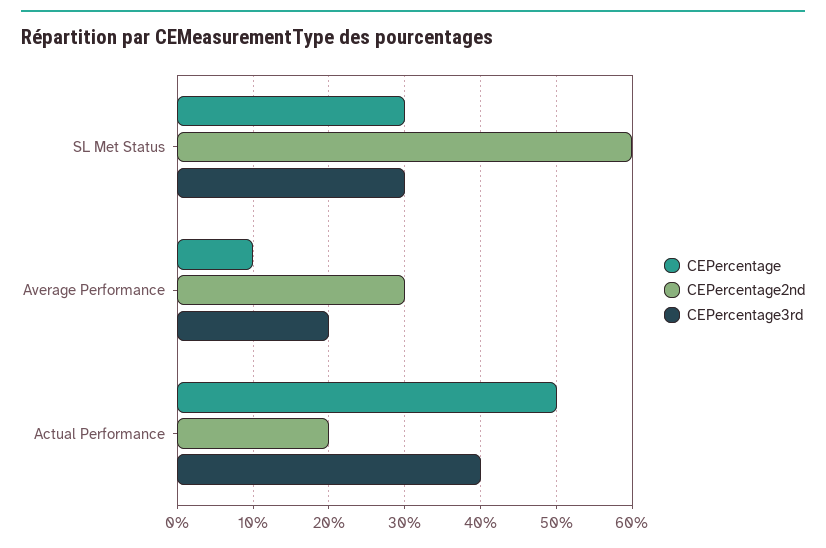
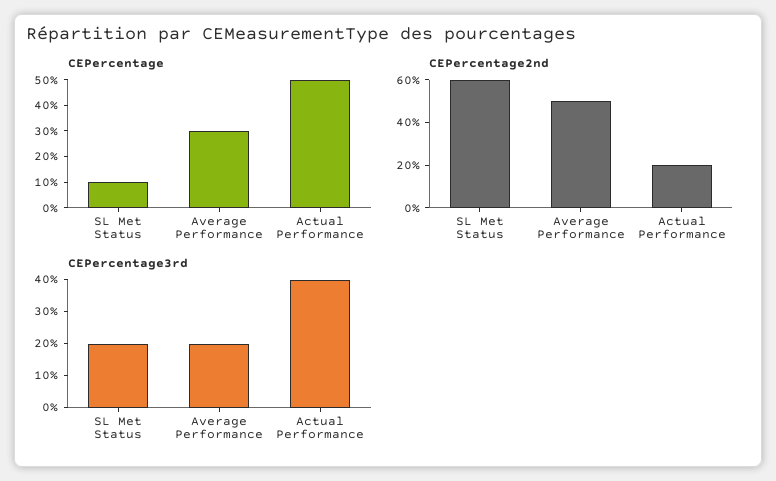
CEPercentage, SL Met Status: 30 -> 10
CEPercentage3rd, SL Met Status: 30 -> 20
CEPercentage, Average Performance: 10 -> 30
CEPercentage2nd, Average Performance: 30 -> 50

